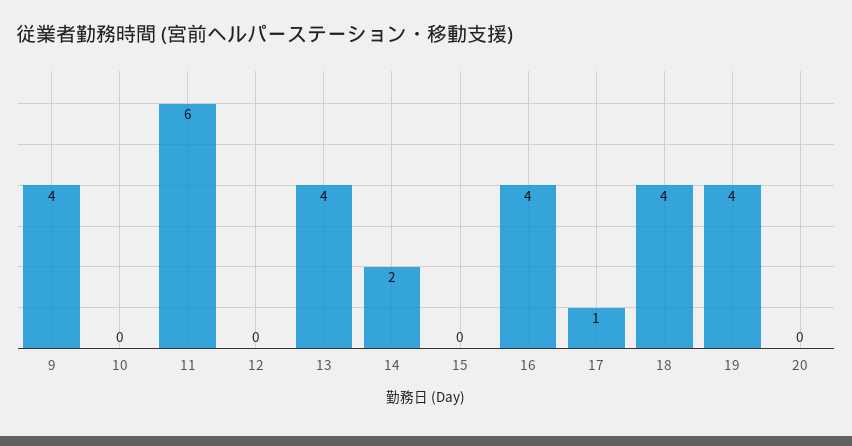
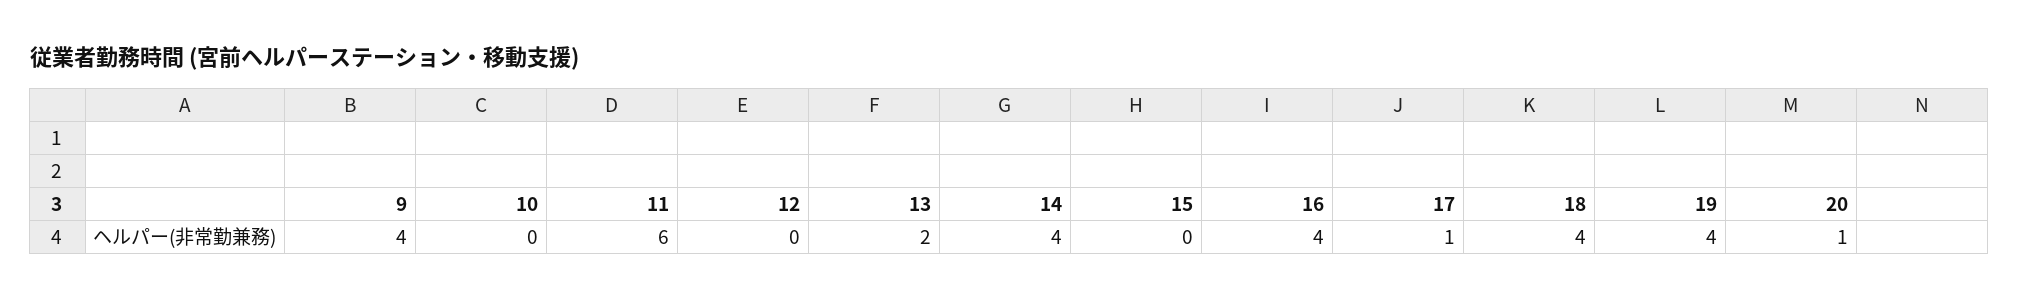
13: 4 -> 2
14: 2 -> 4
20: 0 -> 1

